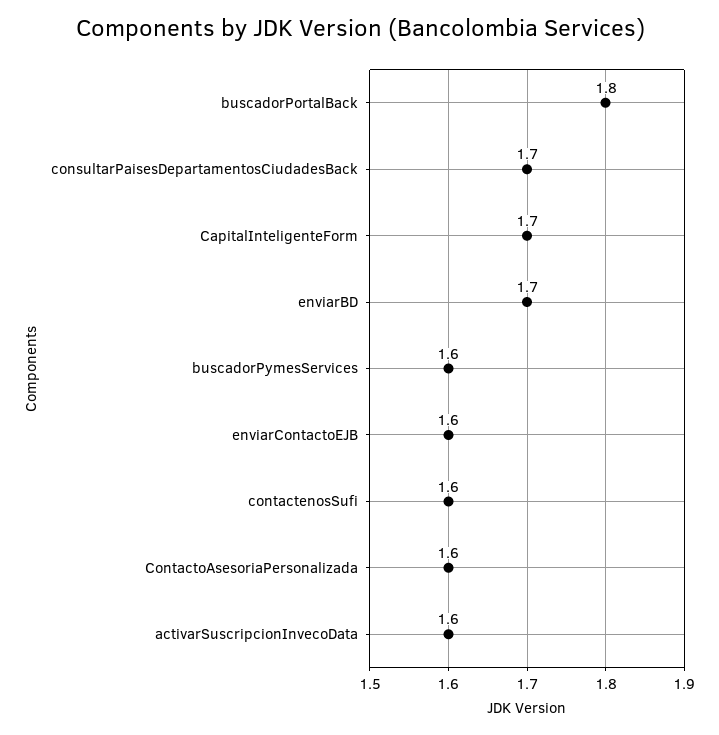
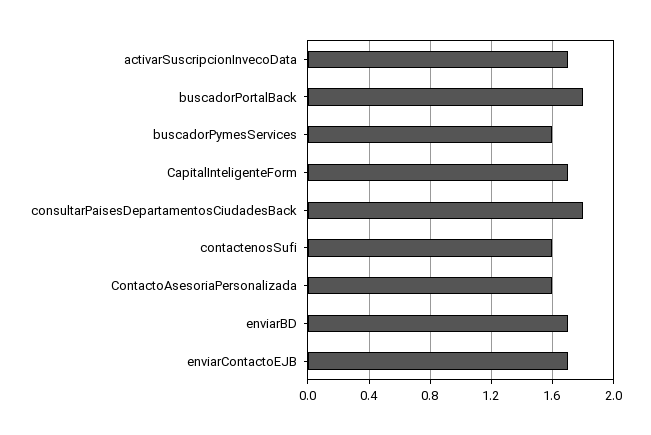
consultarPaisesDepartamentosCiudadesBack: 1.7 -> 1.8
enviarContactoEJB: 1.6 -> 1.7
activarSuscripcionInvecoData: 1.6 -> 1.7

